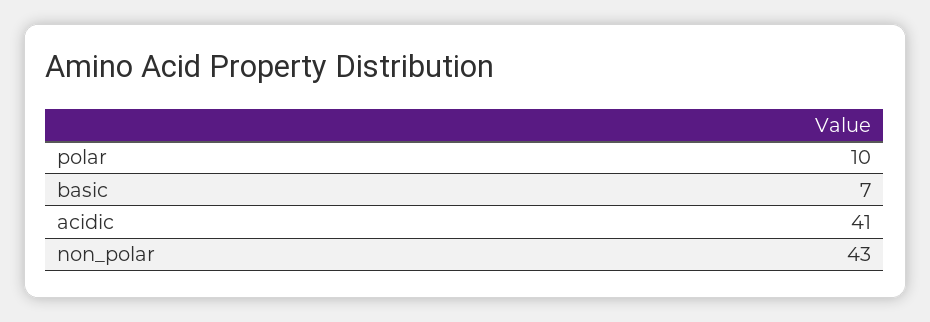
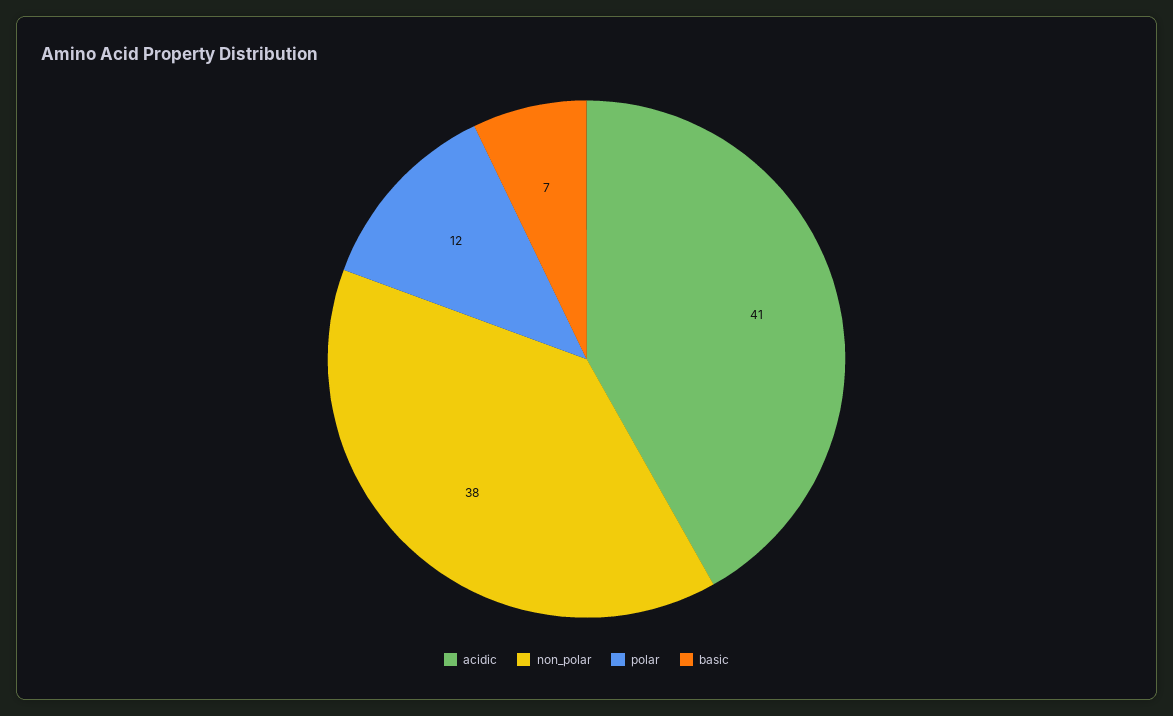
polar: 10 -> 12
non_polar: 43 -> 38

